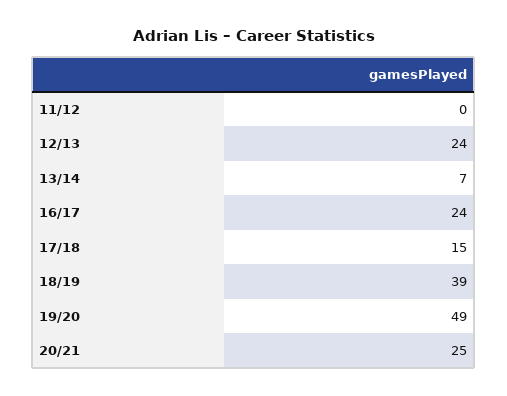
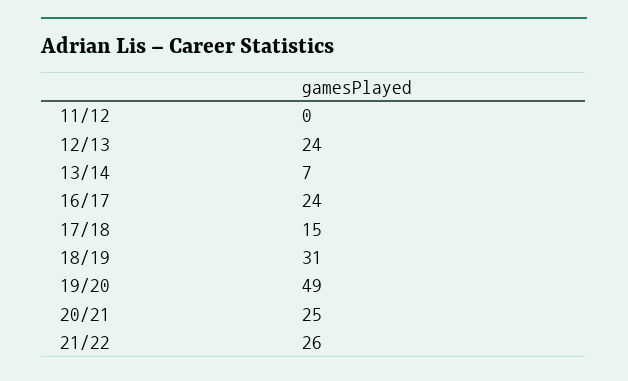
18/19: 39 -> 31
21/22: none -> 26

